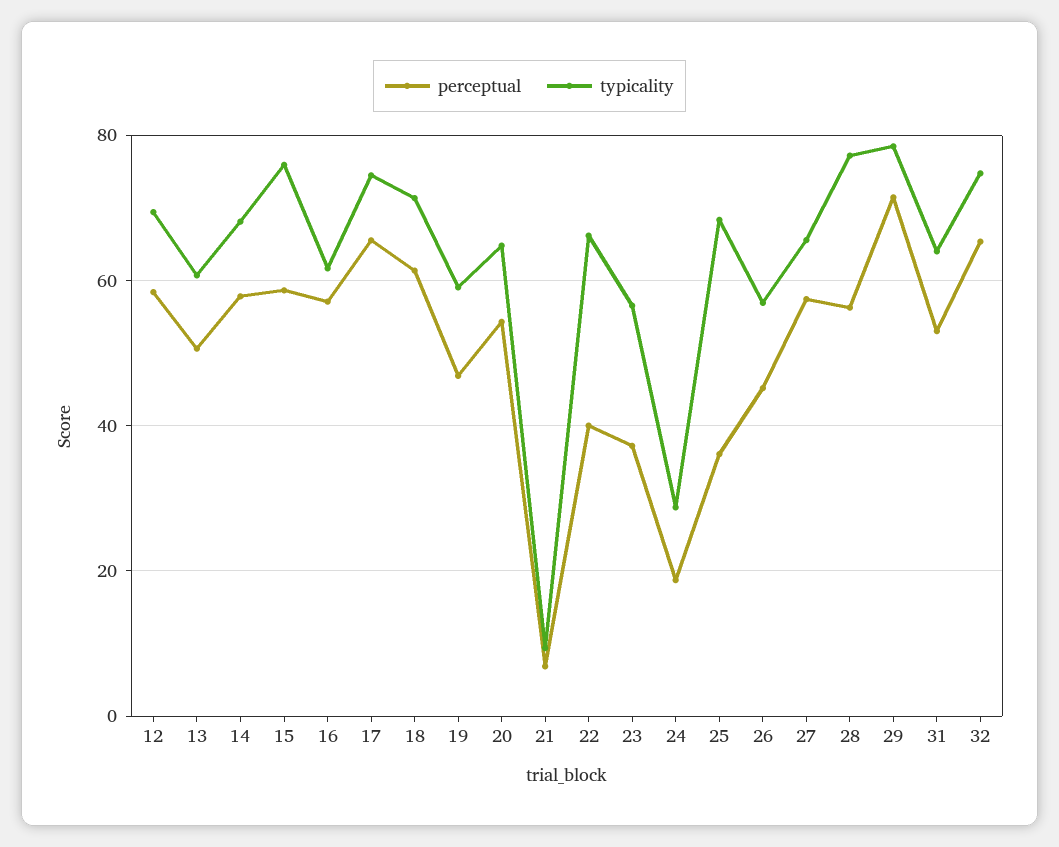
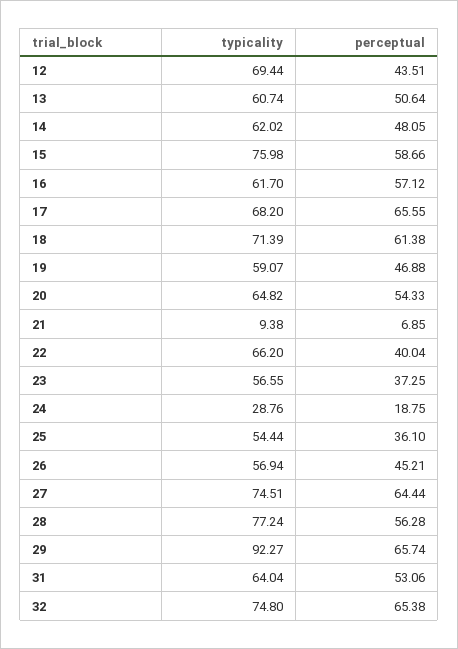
perceptual, 12: 58 -> 43.51
perceptual, 14: 58 -> 48.05
typicality, 14: 68 -> 62.02
typicality, 17: 74 -> 68.2
typicality, 25: 68 -> 54.44
perceptual, 27: 58 -> 64.44
typicality, 27: 66 -> 74.51
perceptual, 29: 72 -> 65.74
typicality, 29: 78 -> 92.27

